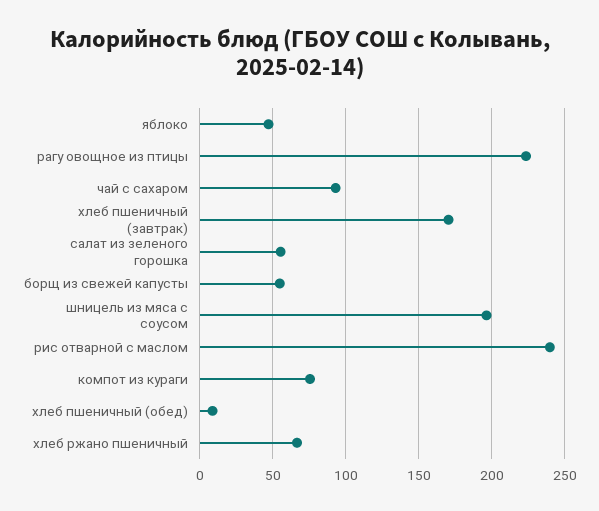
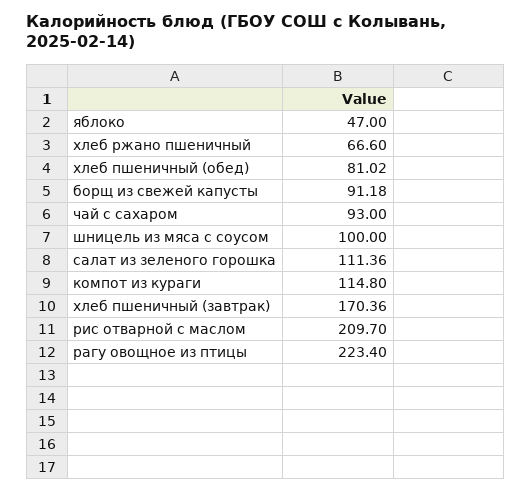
салат из зеленого горошка: 55 -> 111.36
борщ из свежей капусты: 55 -> 91.18
шницель из мяса с соусом: 195 -> 100
рис отварной с маслом: 240 -> 209.7
компот из кураги: 75 -> 114.8
хлеб пшеничный (обед): 10 -> 81.02

